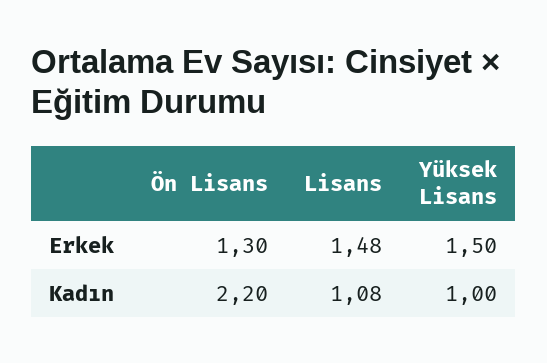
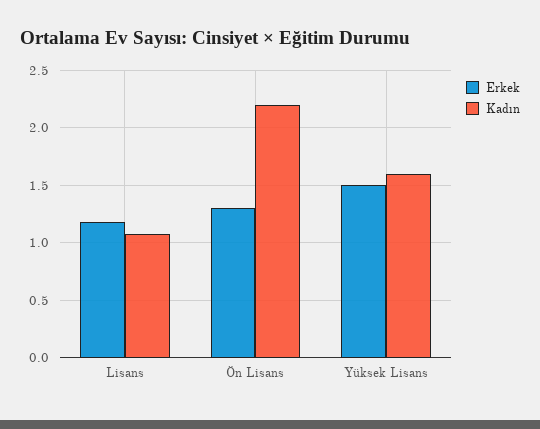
Erkek, Lisans: 1.48 -> 1.2
Kadın, Yüksek Lisans: 1 -> 1.6

